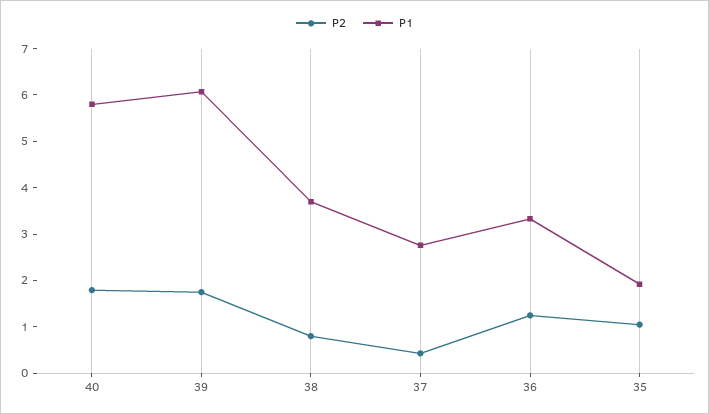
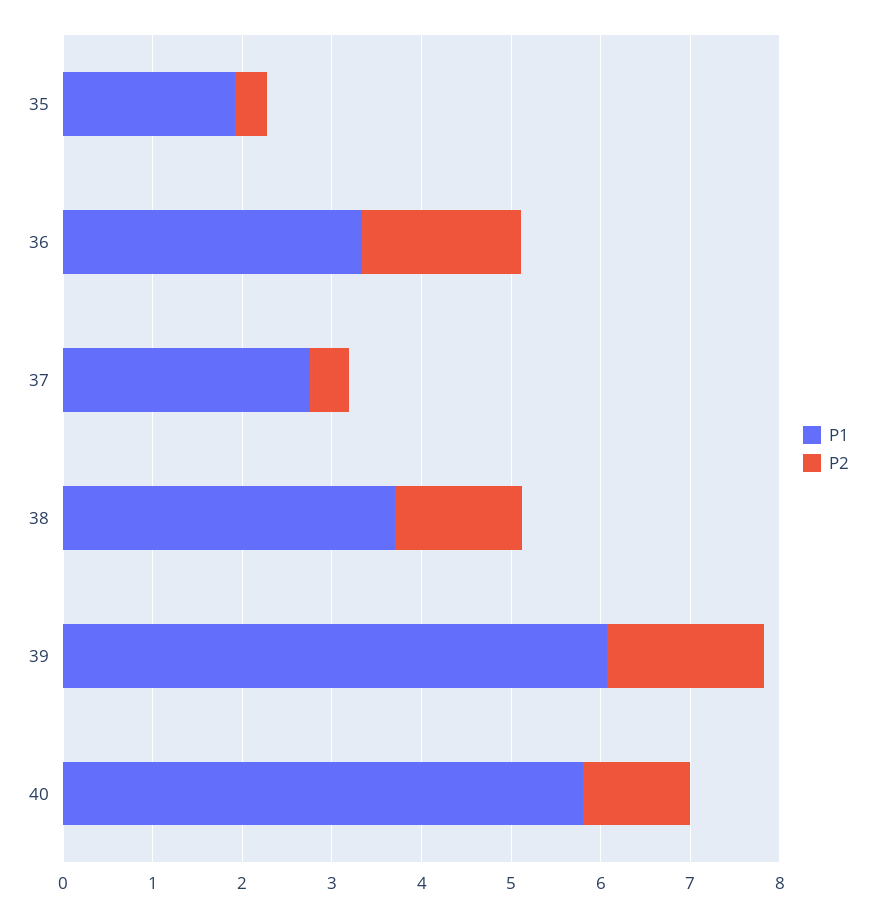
P2, 40: 1.8 -> 1.2
P2, 38: 0.8 -> 1.4
P2, 36: 1.2 -> 1.8
P2, 35: 1 -> 0.4

